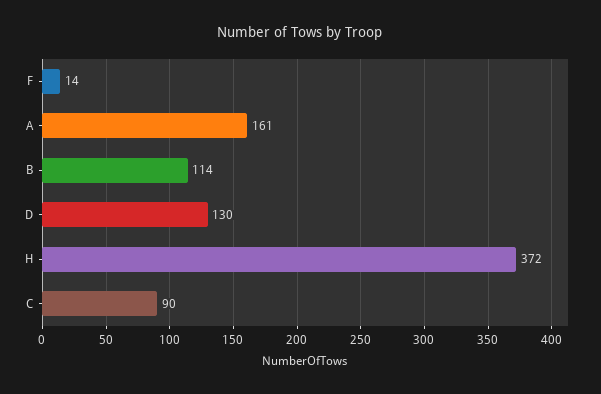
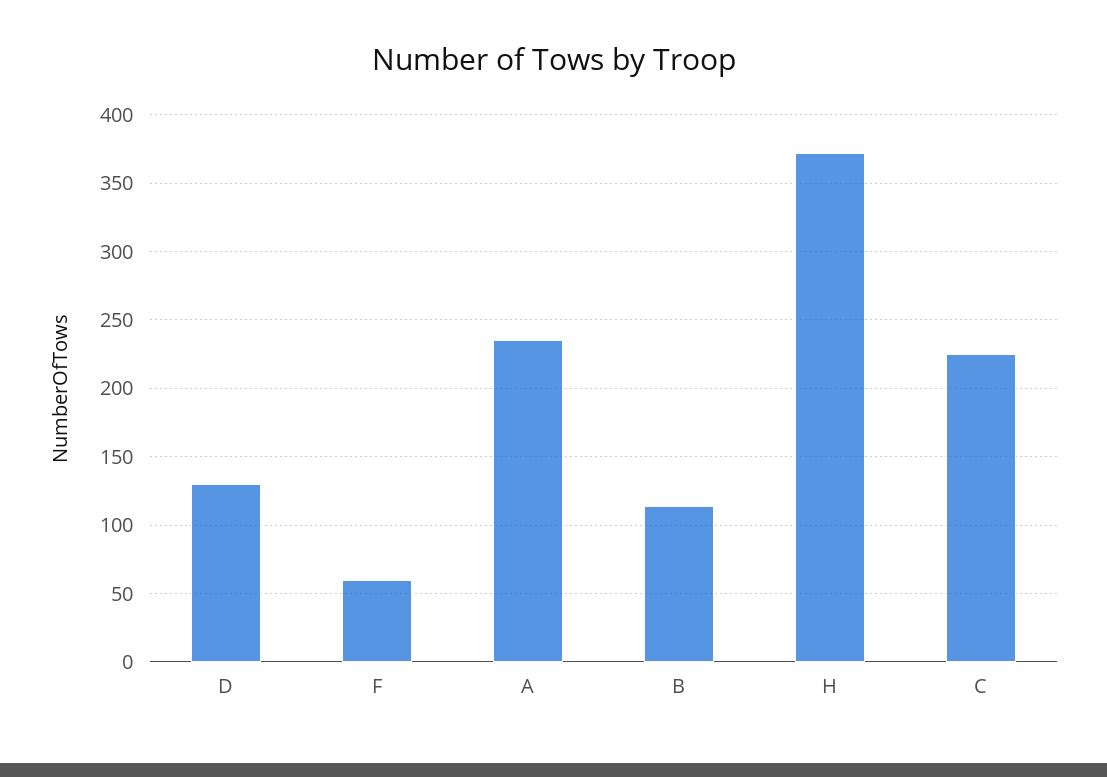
F: 14 -> 60
A: 161 -> 235
C: 90 -> 225

